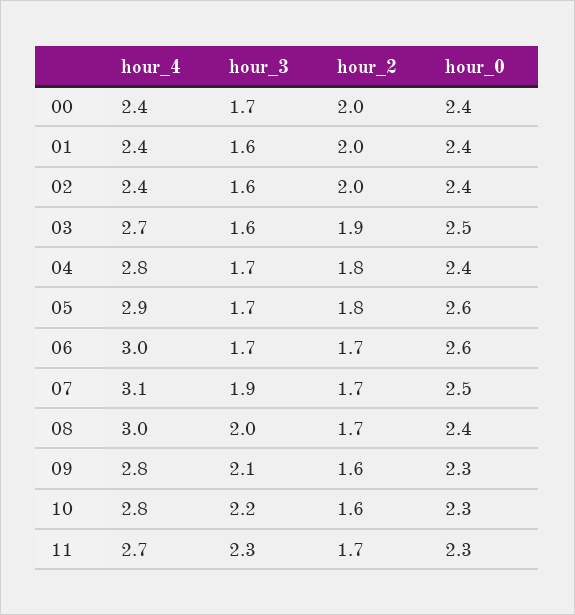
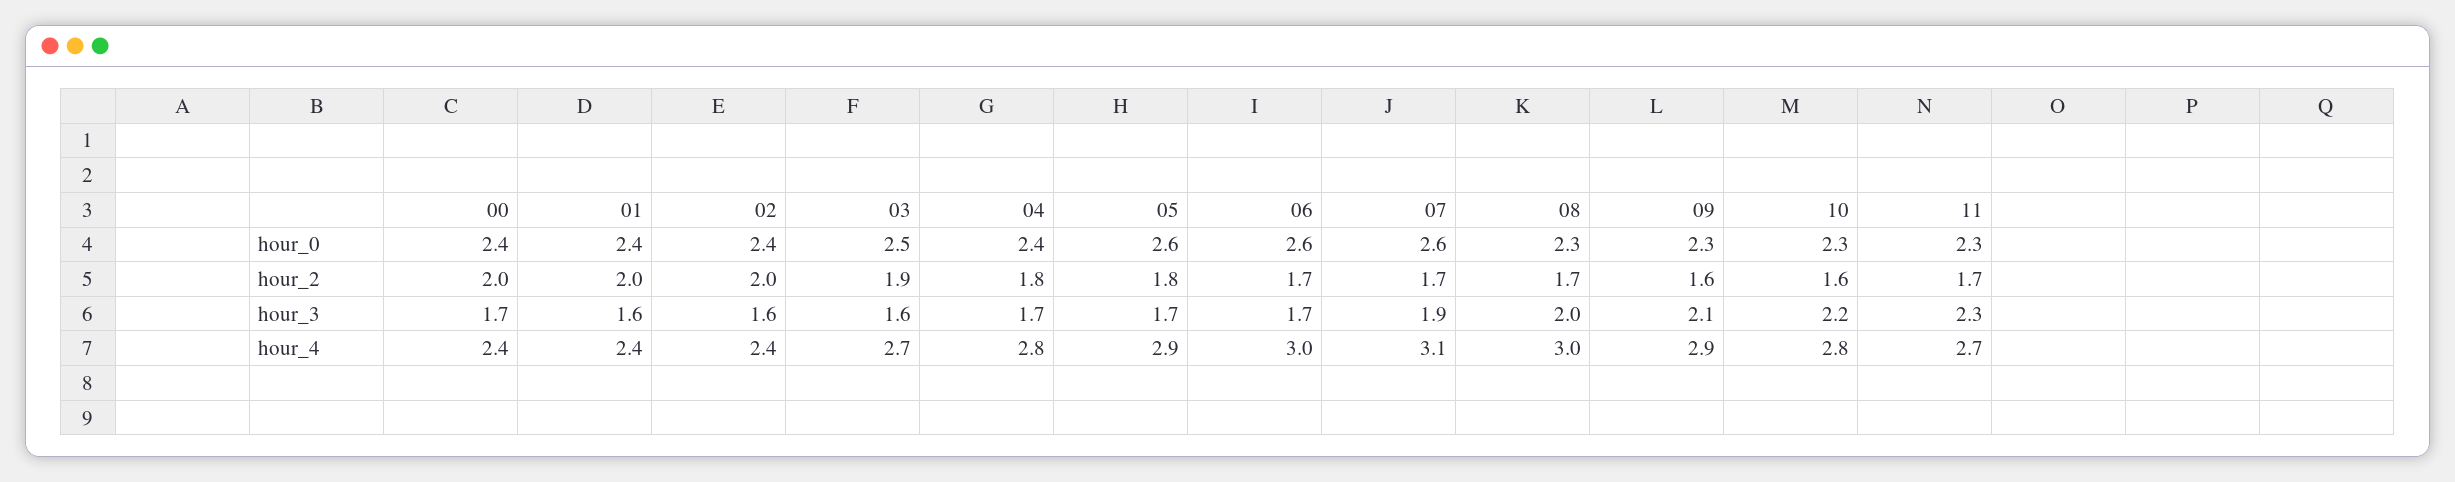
hour_0, 07: 2.5 -> 2.6
hour_0, 08: 2.4 -> 2.3
hour_4, 09: 2.8 -> 2.9

